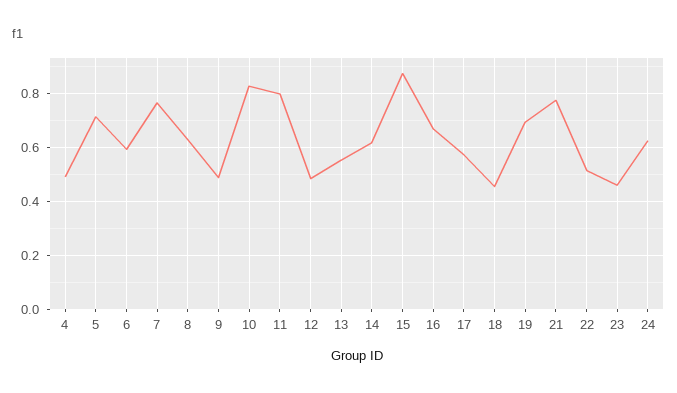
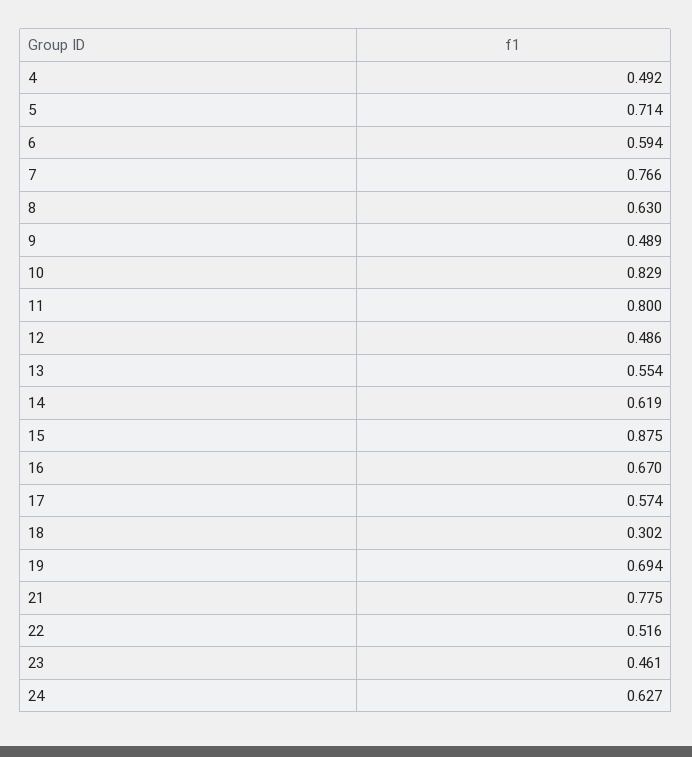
18: 0.45 -> 0.302

